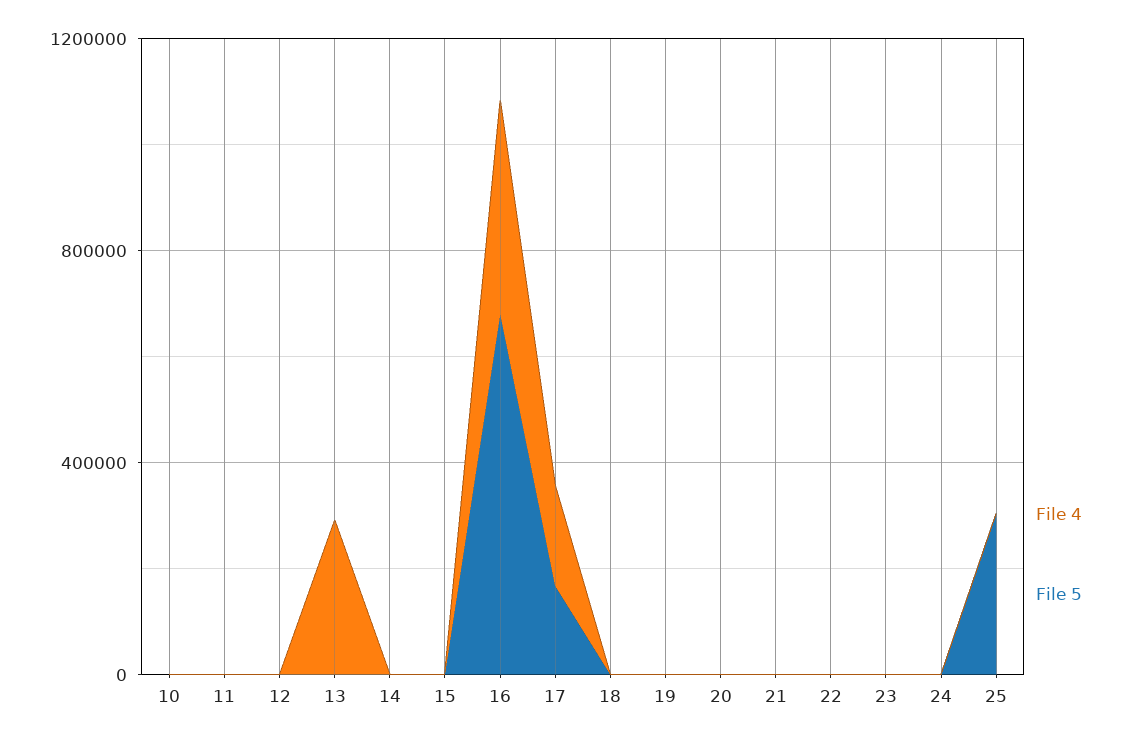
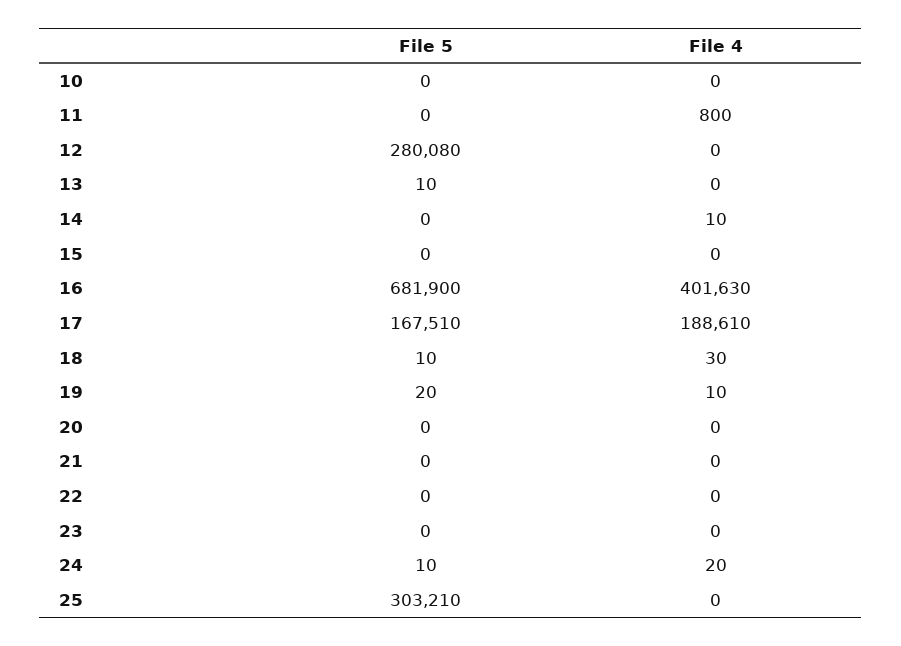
File 5, 12: 0 -> 280080
File 4, 13: 300000 -> 0

